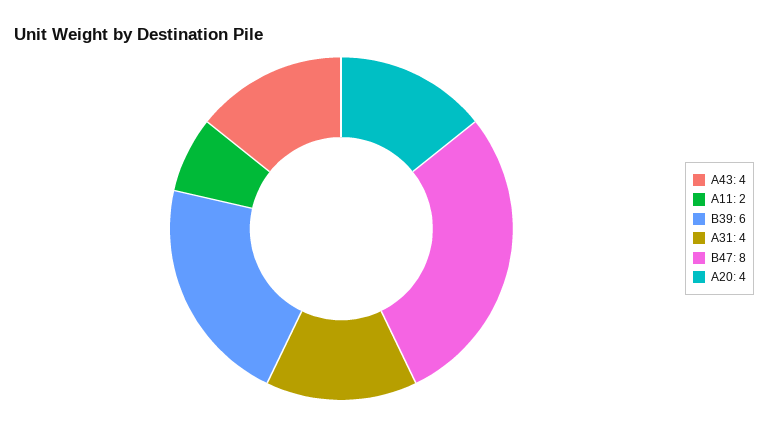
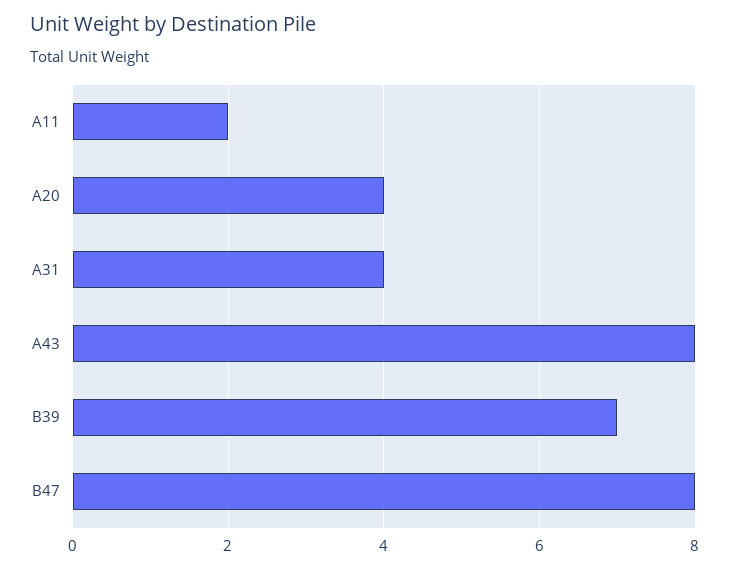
A43: 4 -> 8
B39: 6 -> 7

